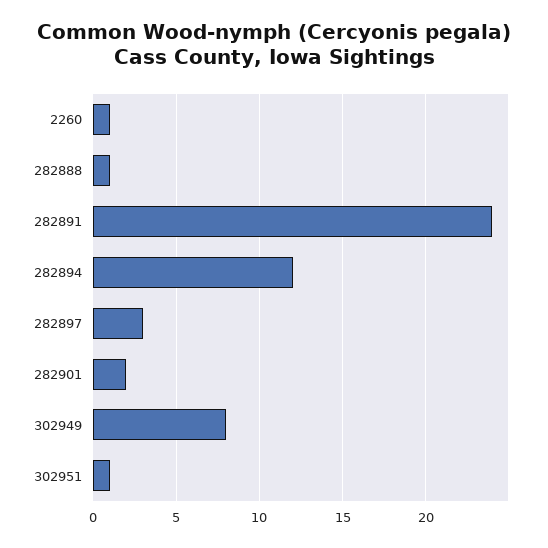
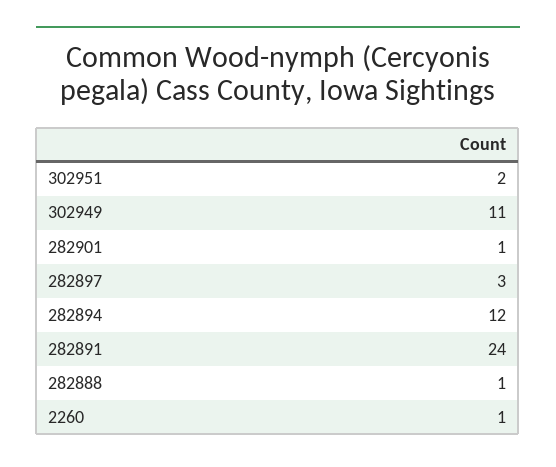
282901: 2 -> 1
302949: 8 -> 11
302951: 1 -> 2

